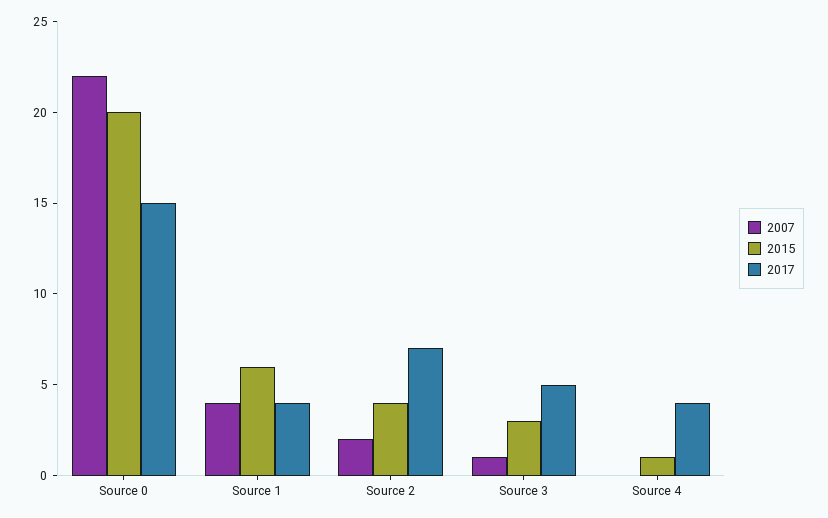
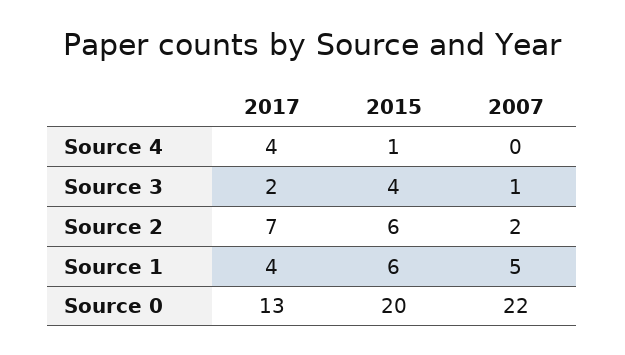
2017, Source 0: 15 -> 13
2007, Source 1: 4 -> 5
2015, Source 2: 4 -> 6
2015, Source 3: 3 -> 4
2017, Source 3: 5 -> 2

